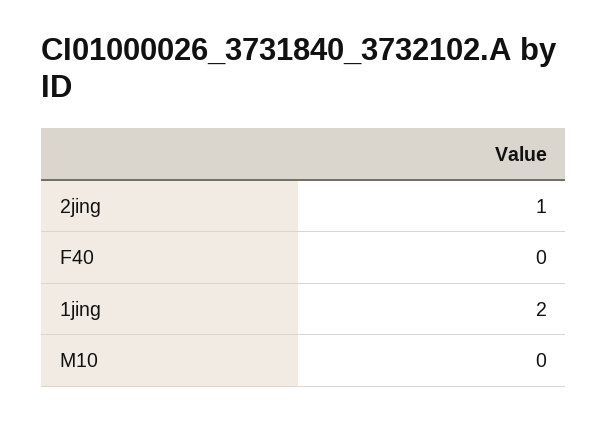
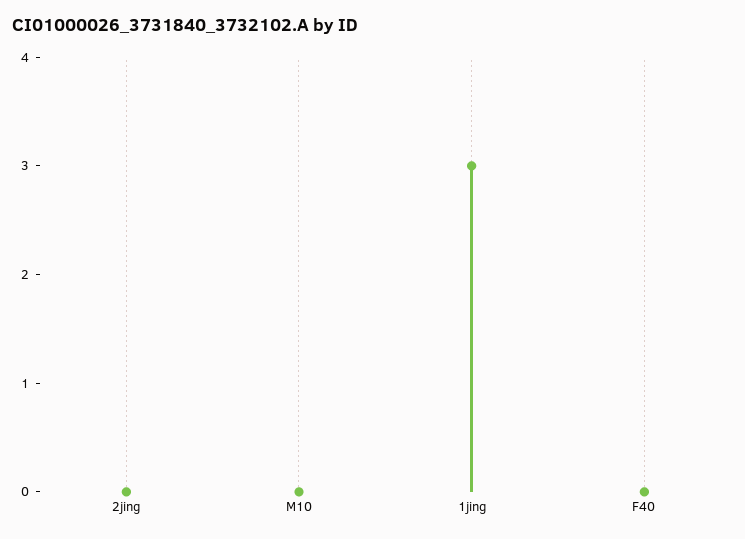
2jing: 1 -> 0
1jing: 2 -> 3

